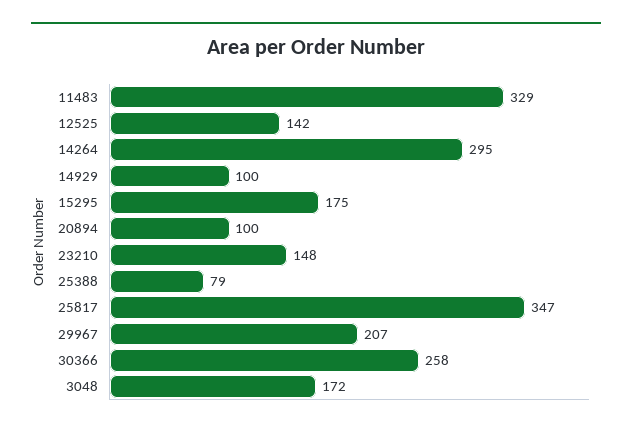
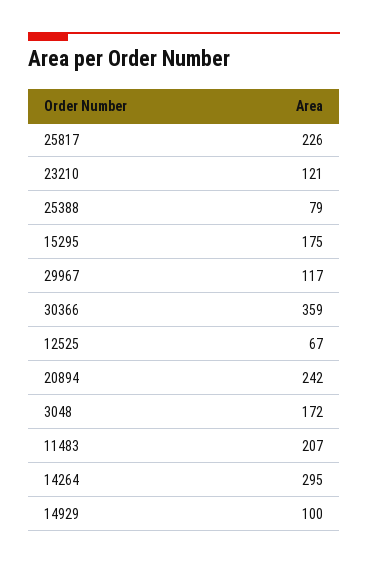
11483: 329 -> 207
12525: 142 -> 67
20894: 100 -> 242
23210: 148 -> 121
25817: 347 -> 226
29967: 207 -> 117
30366: 258 -> 359

